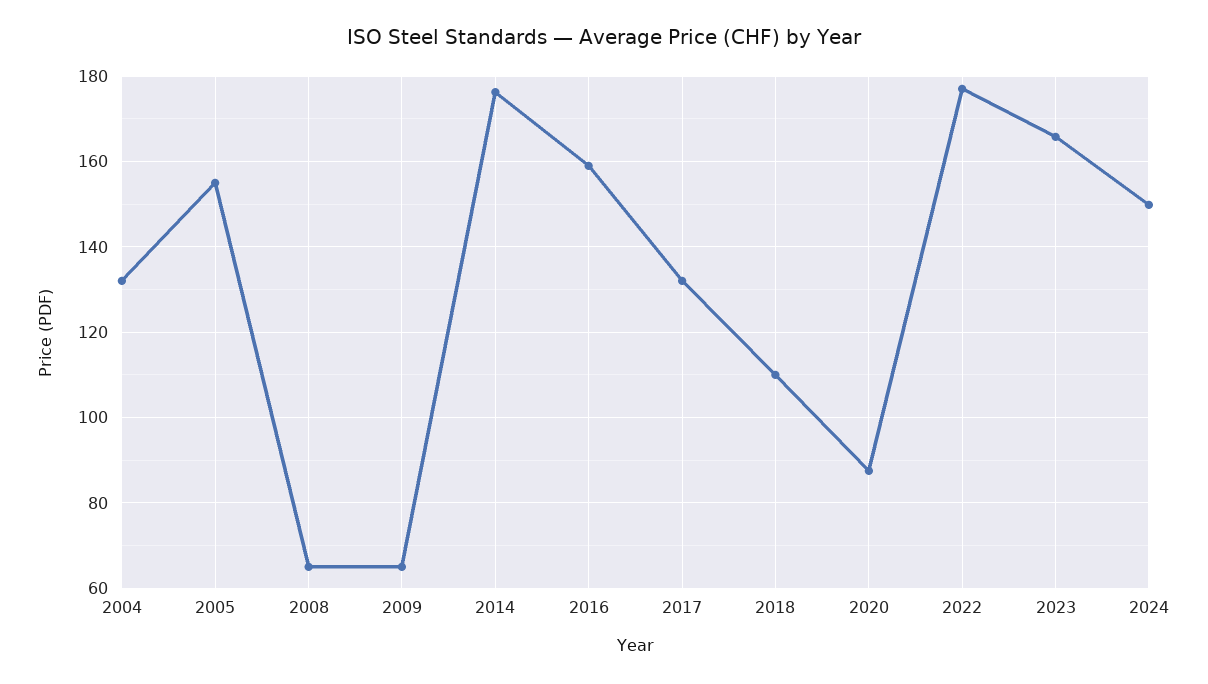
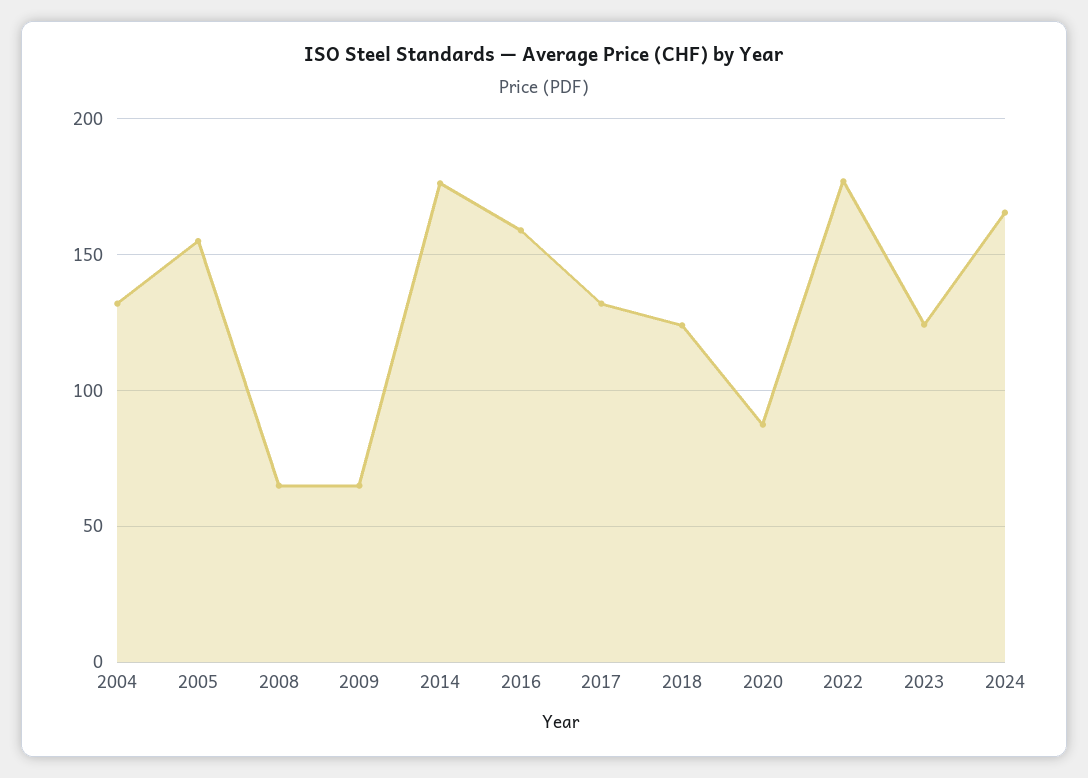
2018: 110 -> 125
2023: 166 -> 125
2024: 150 -> 165

